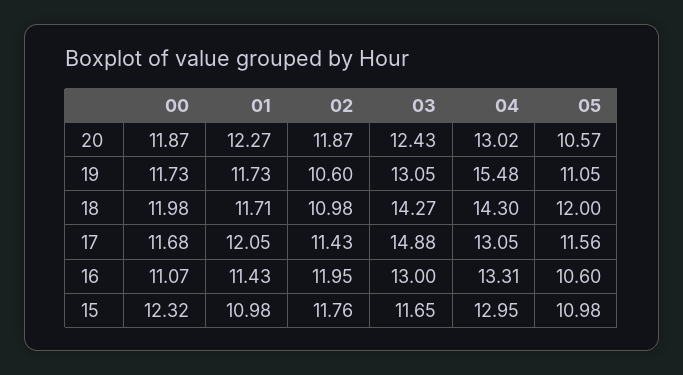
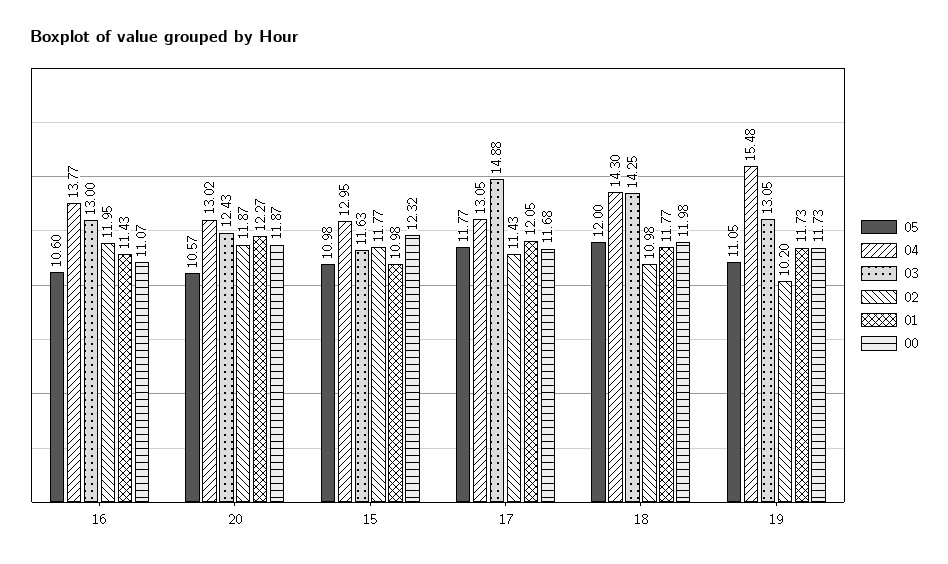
02, 19: 10.6 -> 10.2
01, 18: 11.71 -> 11.77
03, 18: 14.27 -> 14.25
05, 17: 11.56 -> 11.77
04, 16: 13.31 -> 13.77
02, 15: 11.76 -> 11.77
03, 15: 11.65 -> 11.63

